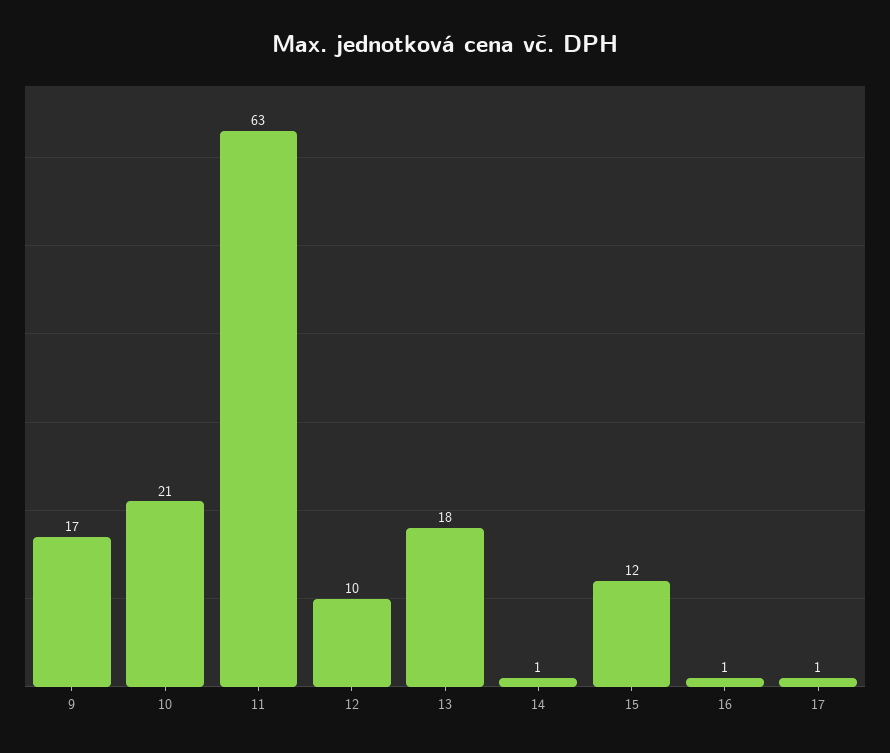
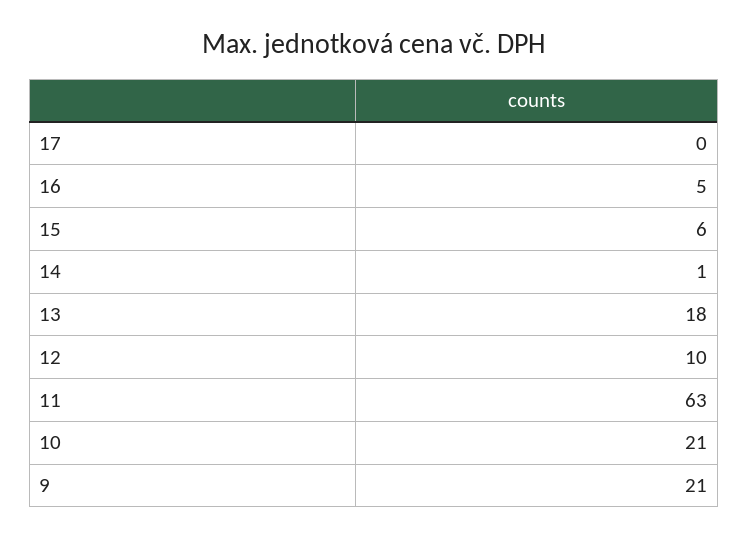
9: 17 -> 21
15: 12 -> 6
16: 1 -> 5
17: 1 -> 0

